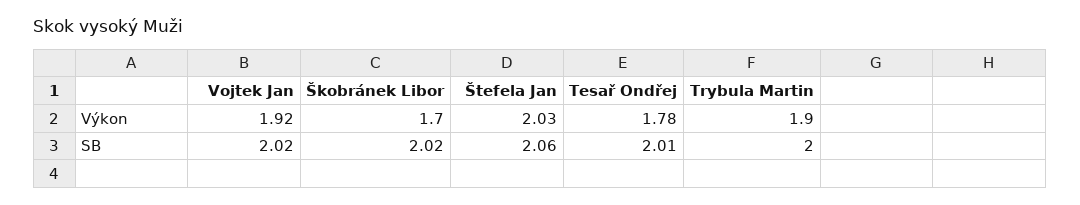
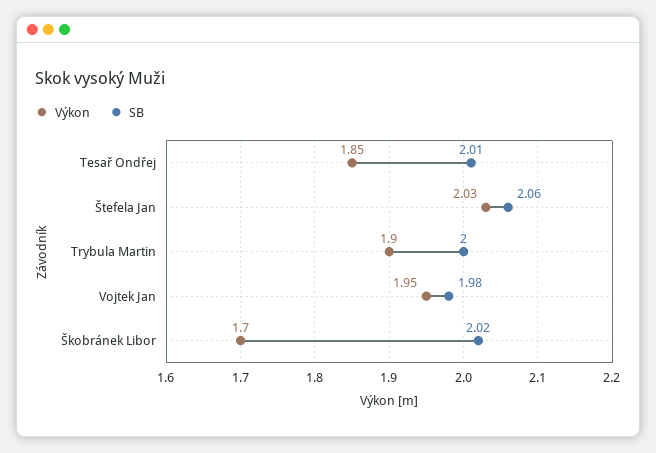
Výkon, Vojtek Jan: 1.92 -> 1.95
Výkon, Tesař Ondřej: 1.78 -> 1.85
SB, Vojtek Jan: 2.02 -> 1.98

